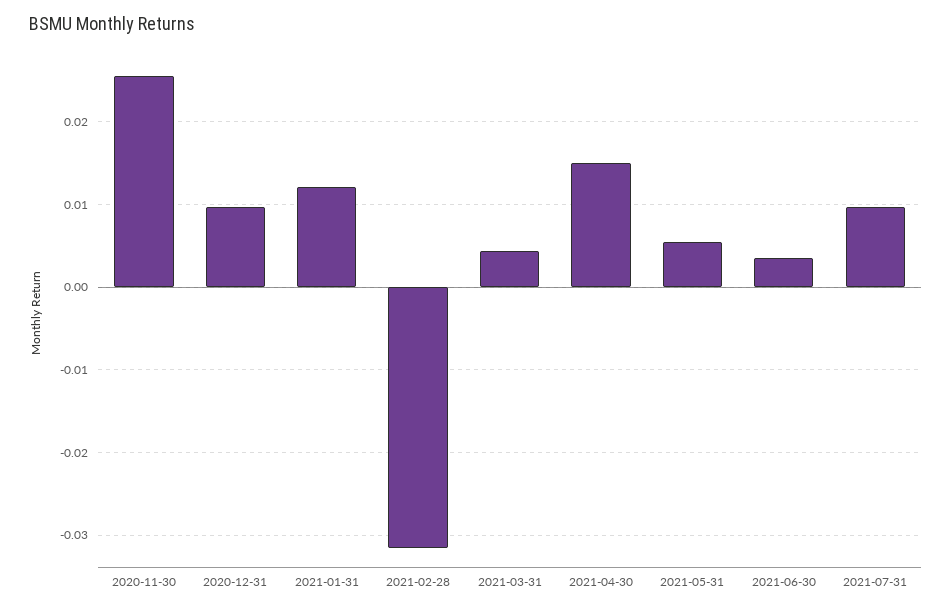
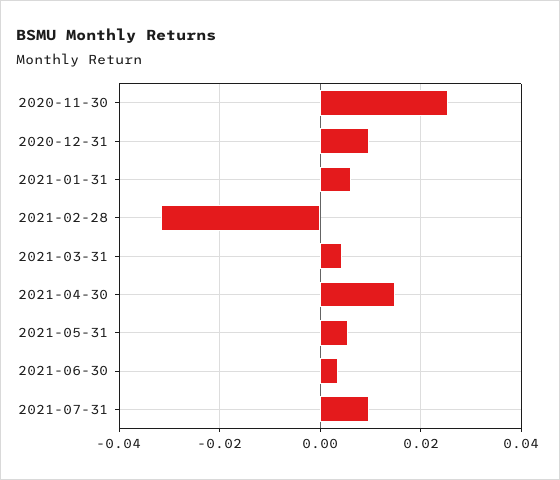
2021-01-31: 0.012 -> 0.006

